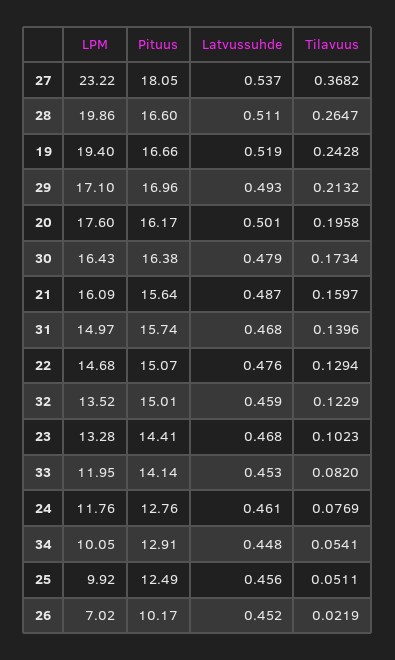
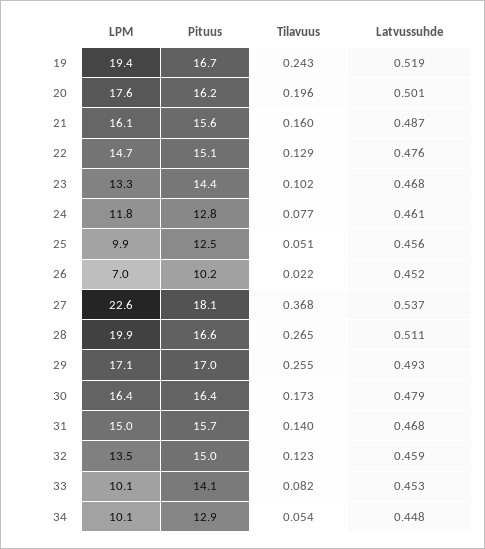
LPM, 27: 23.22 -> 22.6
Tilavuus, 29: 0.2132 -> 0.255
LPM, 33: 11.95 -> 10.1

